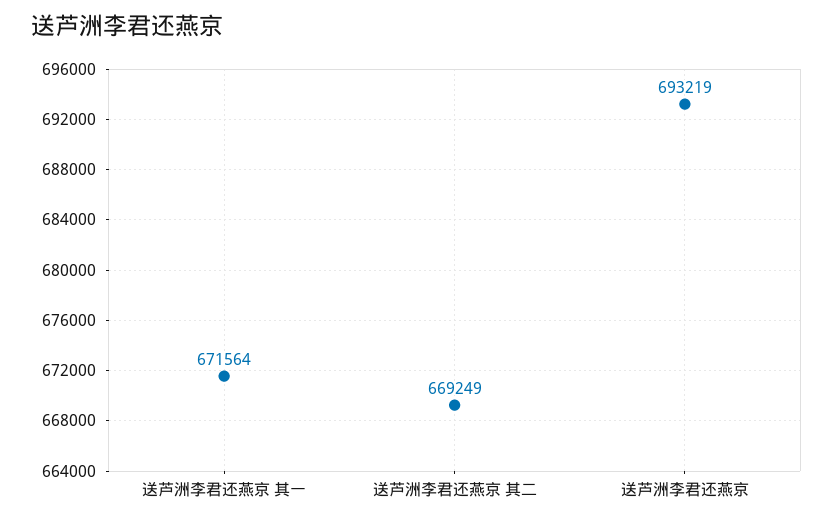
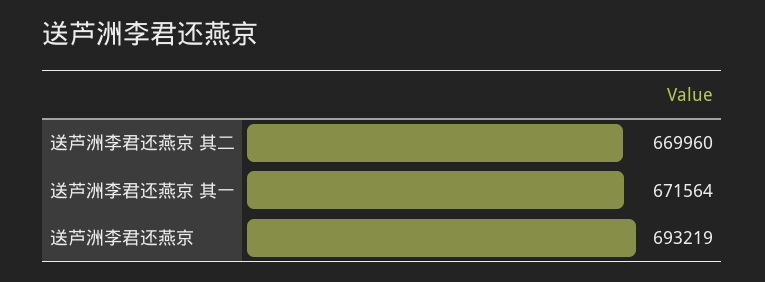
送芦洲李君还燕京 其二: 669249 -> 669960

